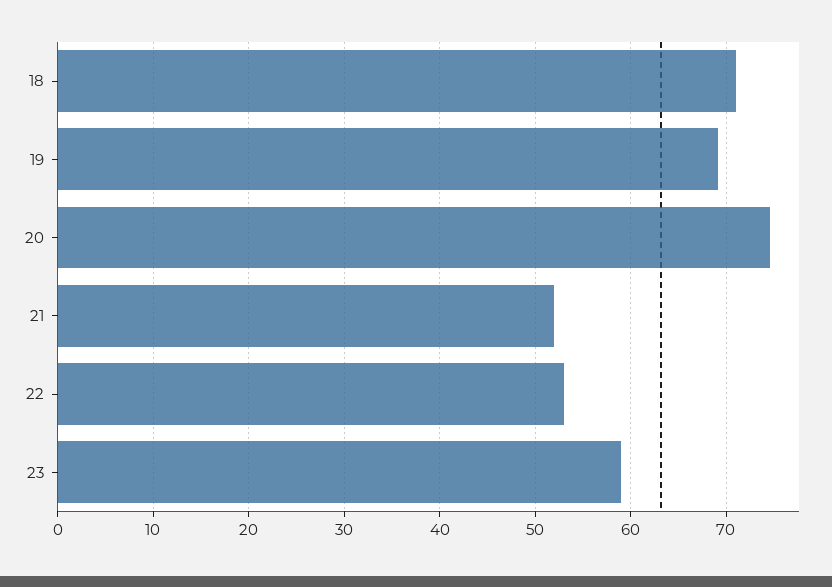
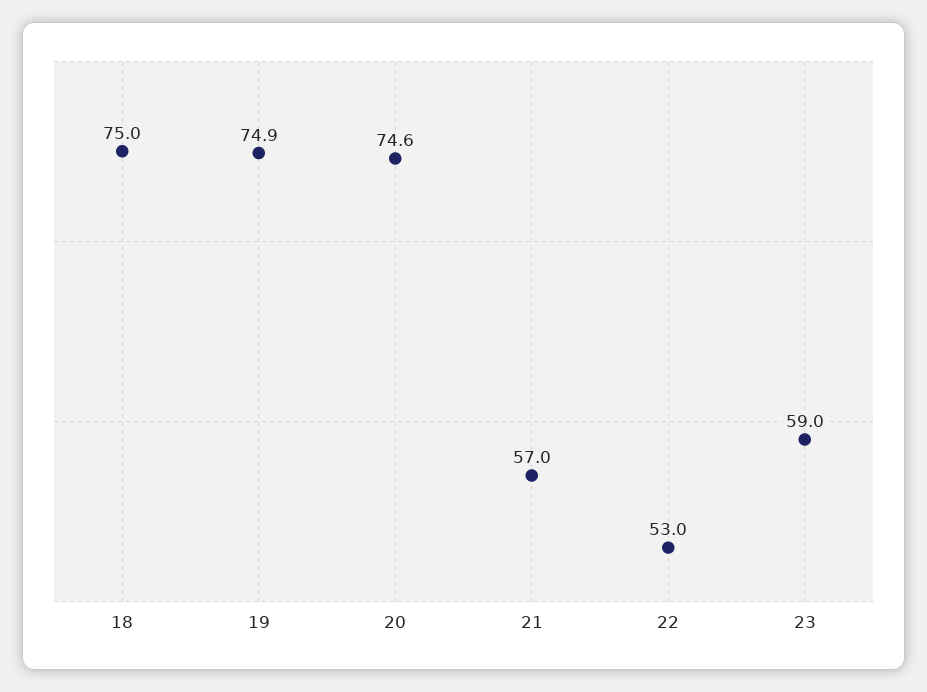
18: 71 -> 75
19: 69 -> 74.9
21: 52 -> 57

